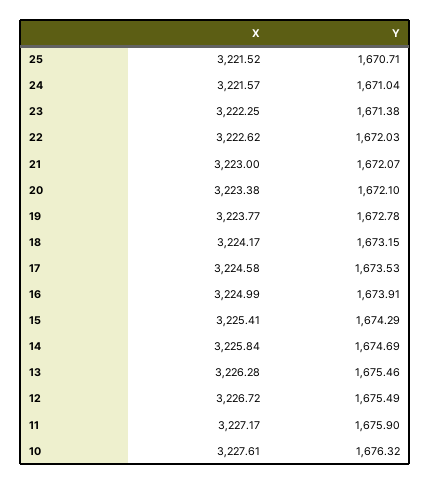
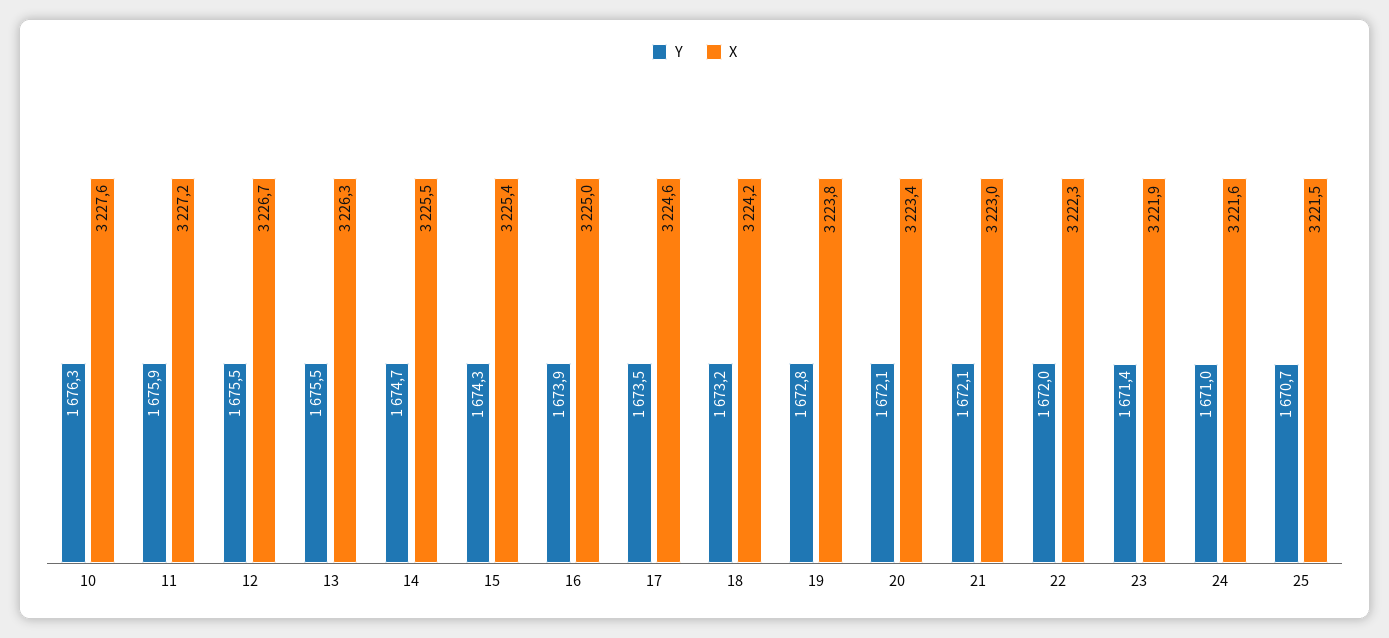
X, 23: 3222.25 -> 3221.9
X, 22: 3222.62 -> 3222.3
X, 14: 3225.84 -> 3225.5

